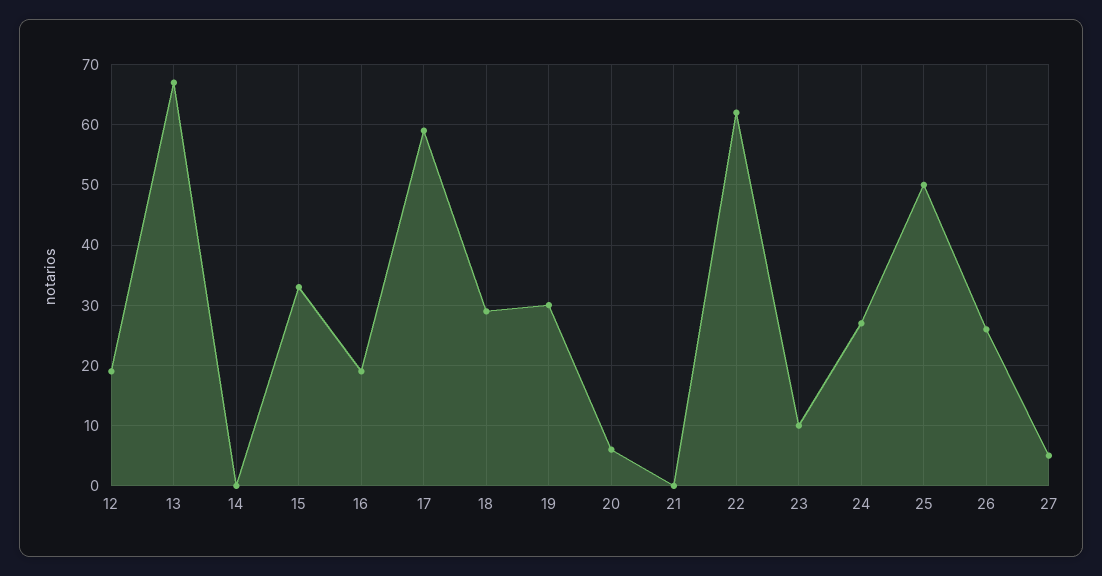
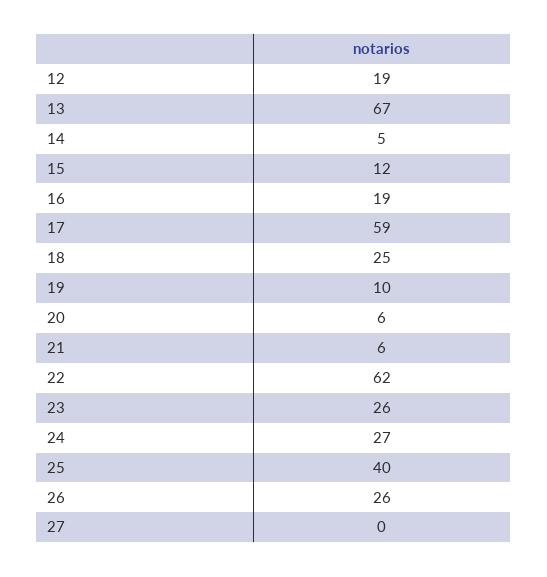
14: 0 -> 5
15: 33 -> 12
18: 29 -> 25
19: 30 -> 10
21: 0 -> 6
23: 10 -> 26
25: 50 -> 40
27: 5 -> 0

